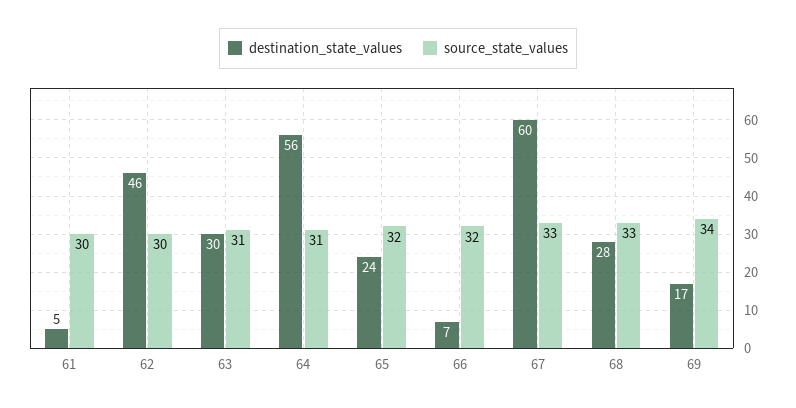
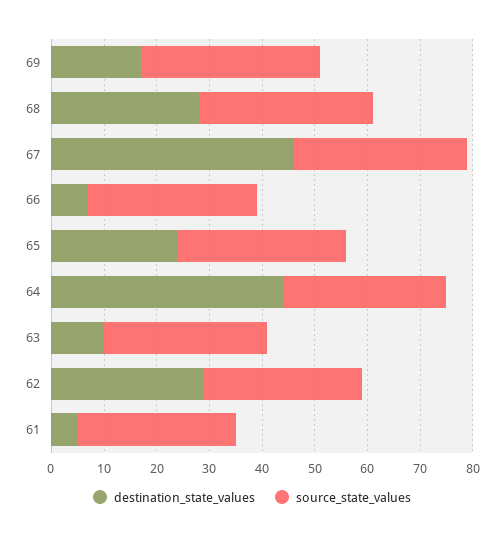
destination_state_values, 62: 46 -> 30
destination_state_values, 63: 30 -> 10
destination_state_values, 64: 56 -> 45
destination_state_values, 67: 60 -> 45

